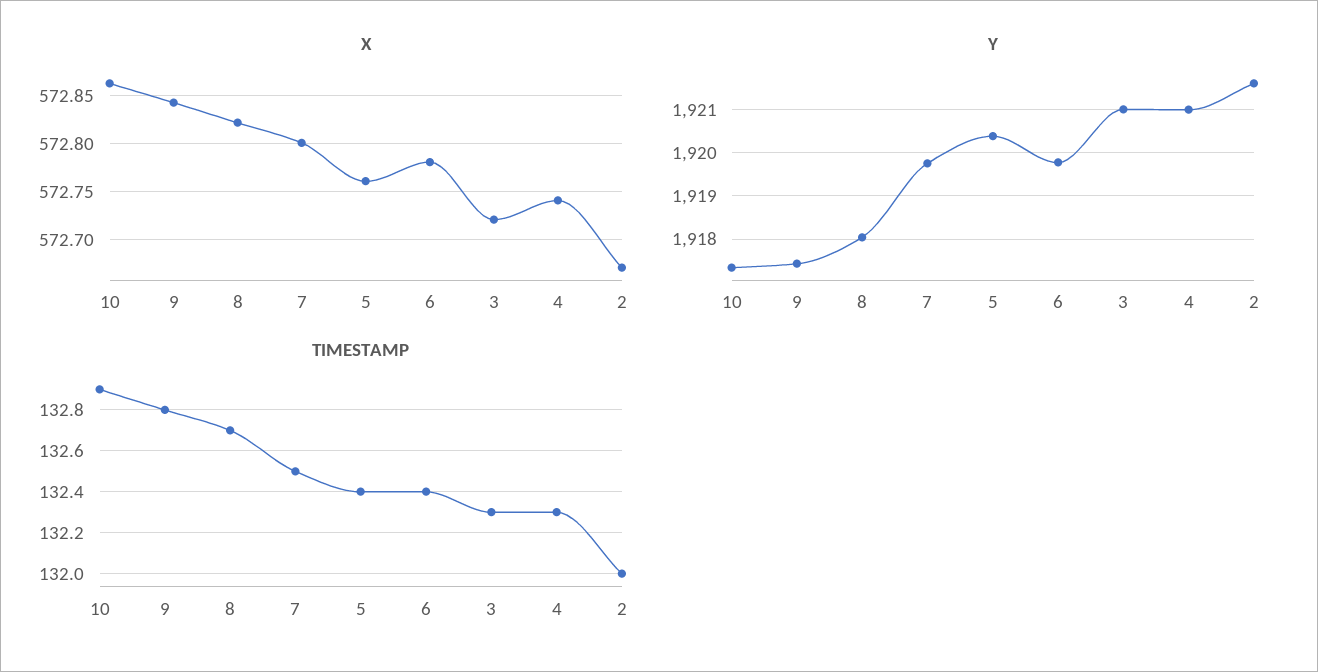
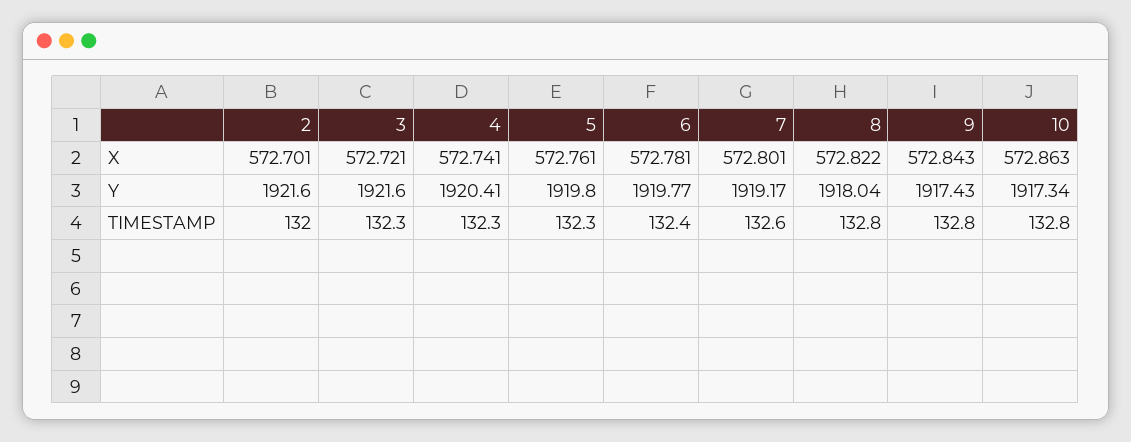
X, 2: 572.67 -> 572.701
Y, 7: 1919.8 -> 1919.17
Y, 5: 1920.4 -> 1919.8
Y, 3: 1921 -> 1921.6
Y, 4: 1921 -> 1920.41
TIMESTAMP, 10: 132.9 -> 132.8
TIMESTAMP, 8: 132.7 -> 132.8
TIMESTAMP, 7: 132.5 -> 132.6
TIMESTAMP, 5: 132.4 -> 132.3

